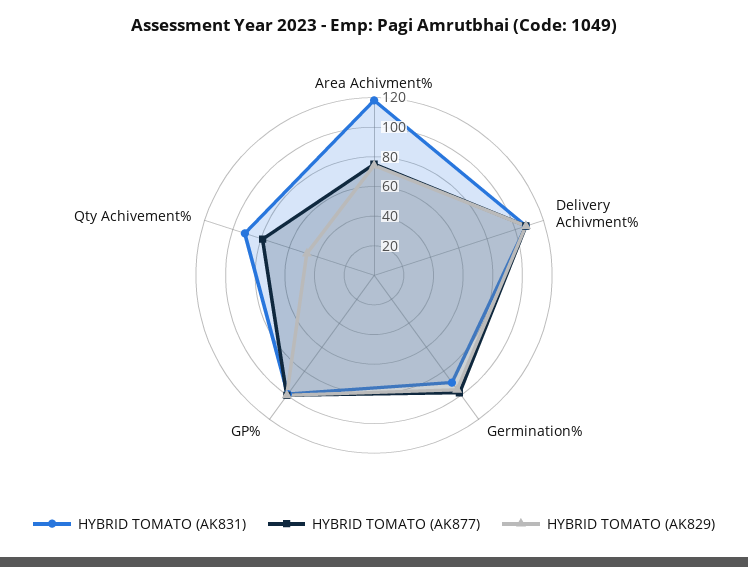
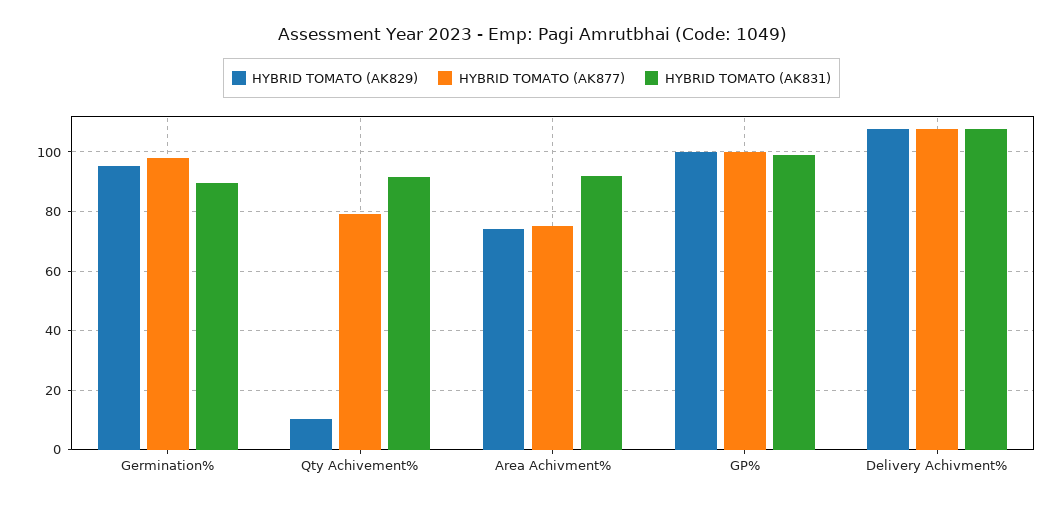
HYBRID TOMATO (AK831), Area Achivment%: 120 -> 92.5
HYBRID TOMATO (AK829), Qty Achivement%: 50 -> 10

